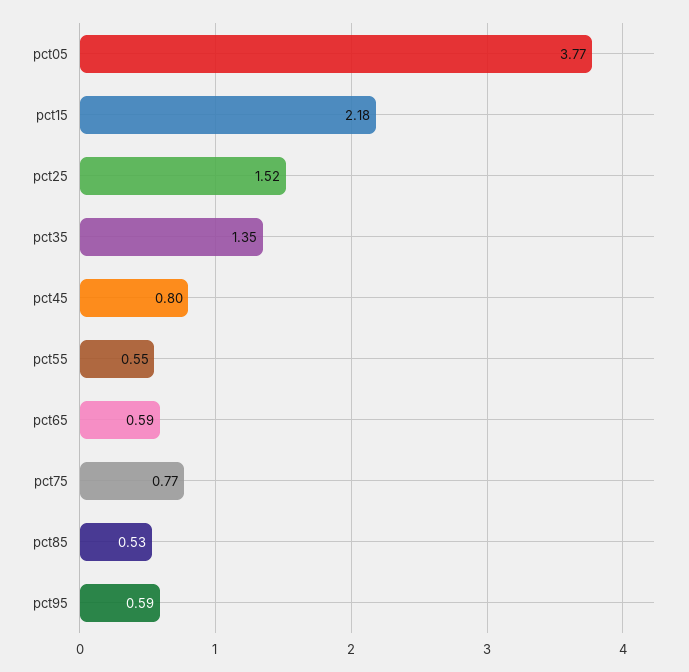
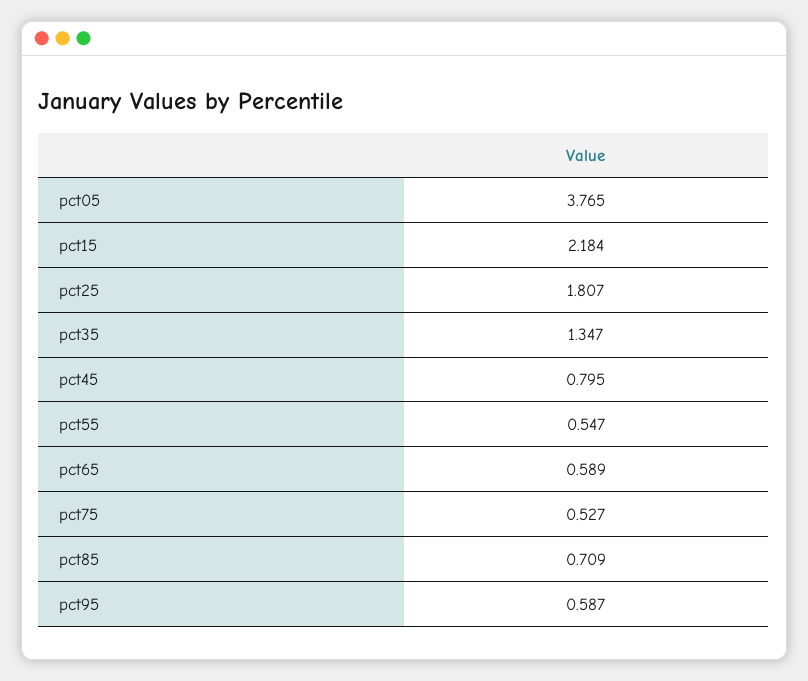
pct25: 1.52 -> 1.807
pct75: 0.77 -> 0.527
pct85: 0.53 -> 0.709

